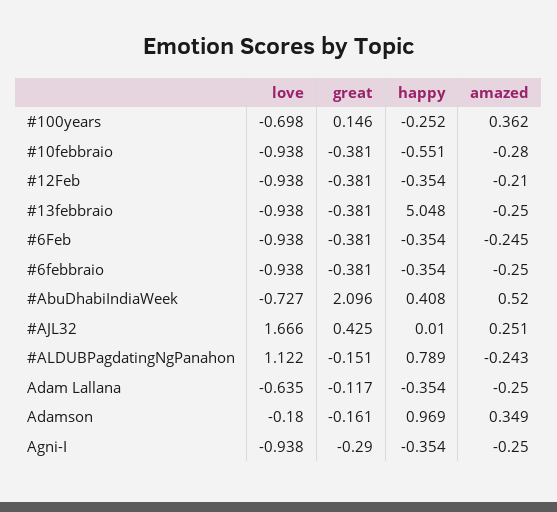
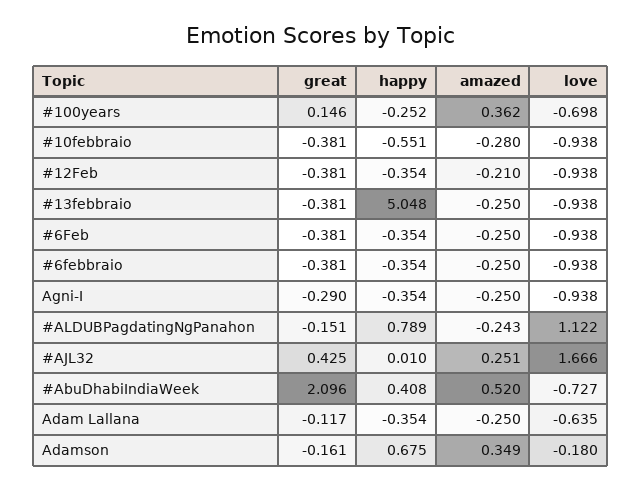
amazed, #6Feb: -0.245 -> -0.25
happy, Adamson: 0.969 -> 0.675

